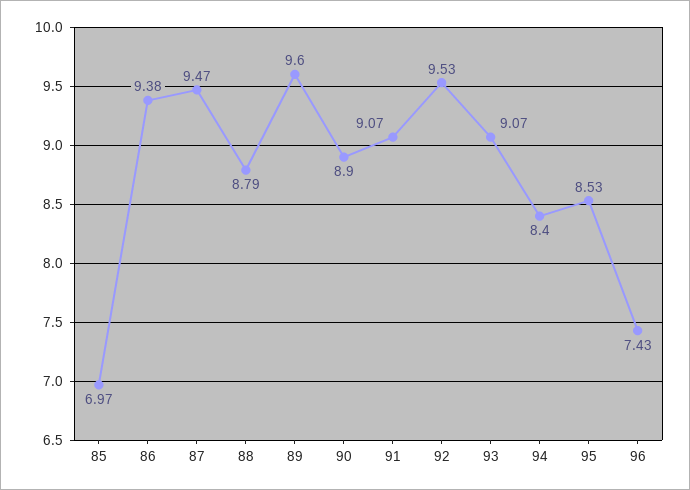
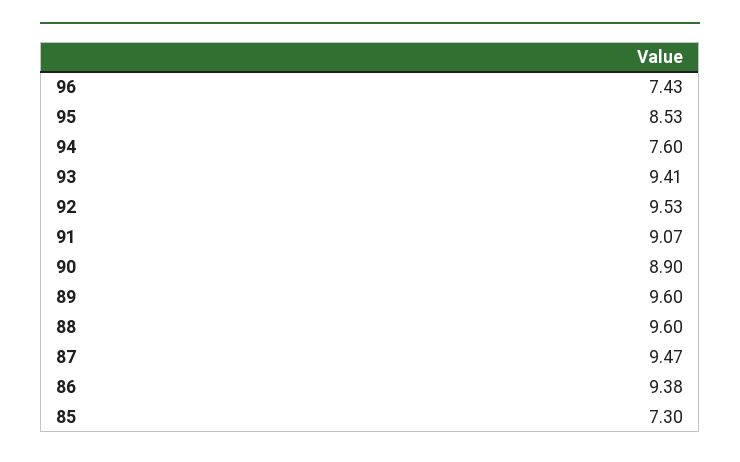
85: 6.97 -> 7.3
88: 8.79 -> 9.6
93: 9.07 -> 9.41
94: 8.4 -> 7.6

